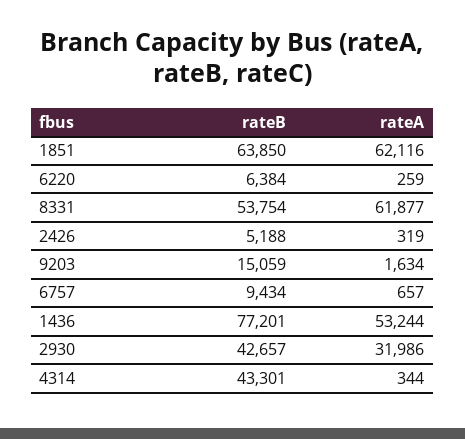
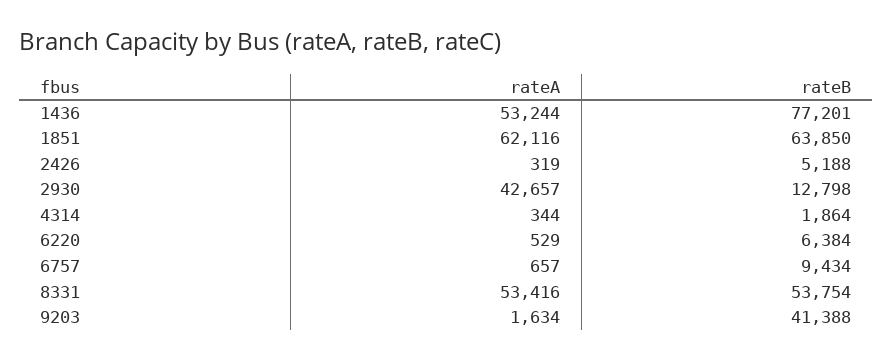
rateA, 6220: 259 -> 529
rateA, 8331: 61877 -> 53416
rateB, 9203: 15059 -> 41388
rateB, 2930: 42657 -> 12798
rateA, 2930: 31986 -> 42657
rateB, 4314: 43301 -> 1864

